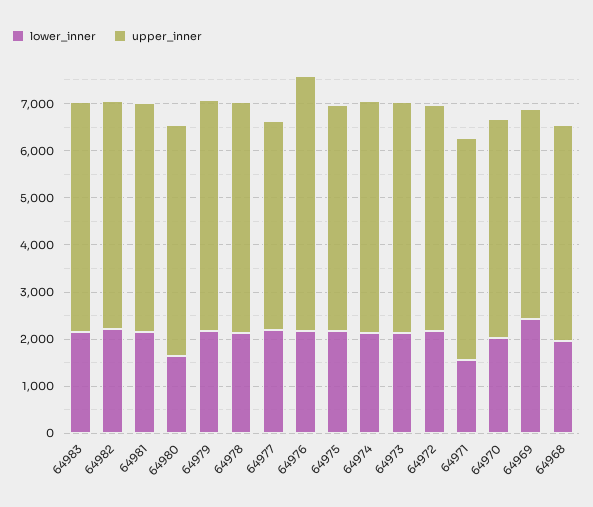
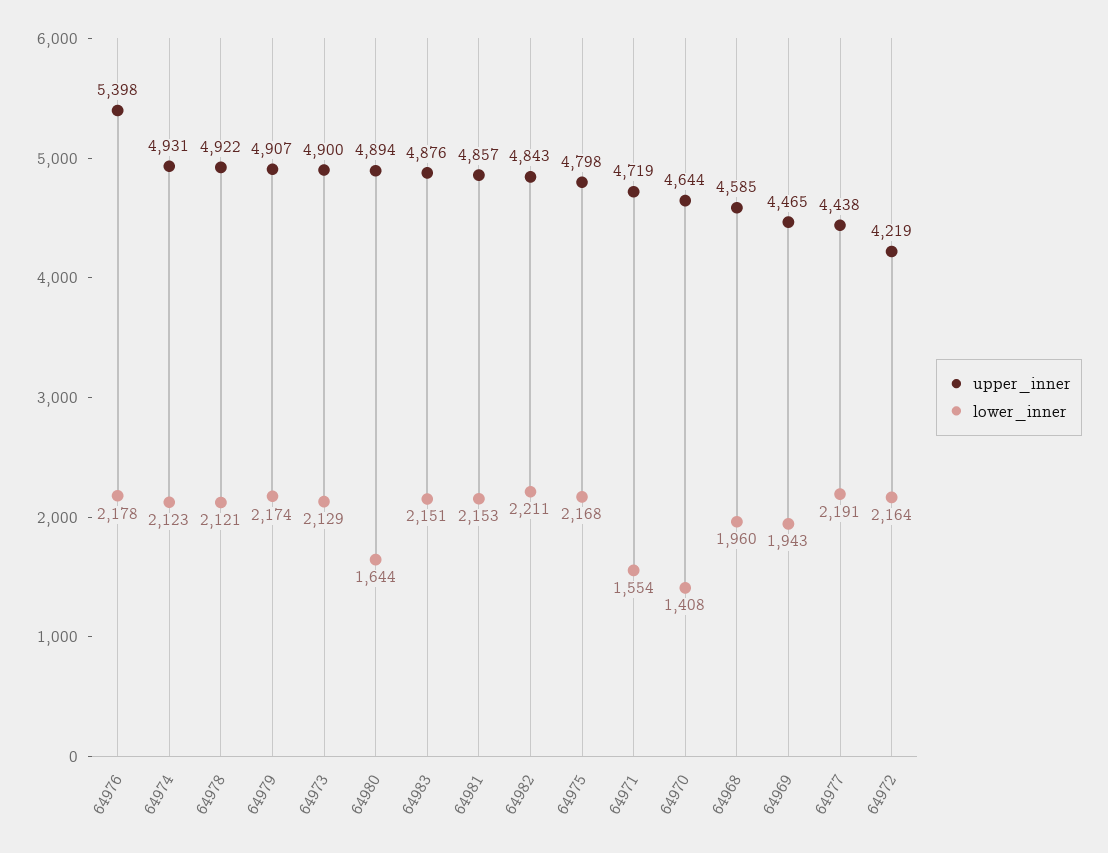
upper_inner, 64972: 4800 -> 4219
lower_inner, 64970: 2000 -> 1408
lower_inner, 64969: 2400 -> 1943

